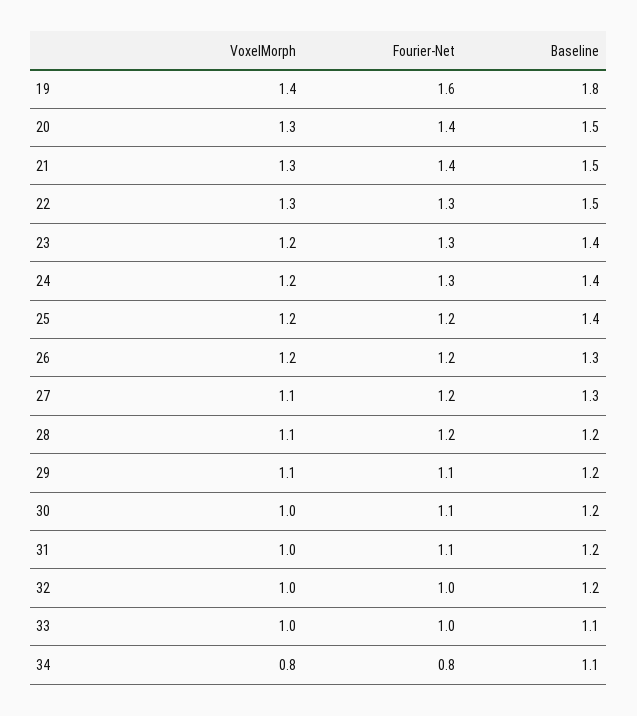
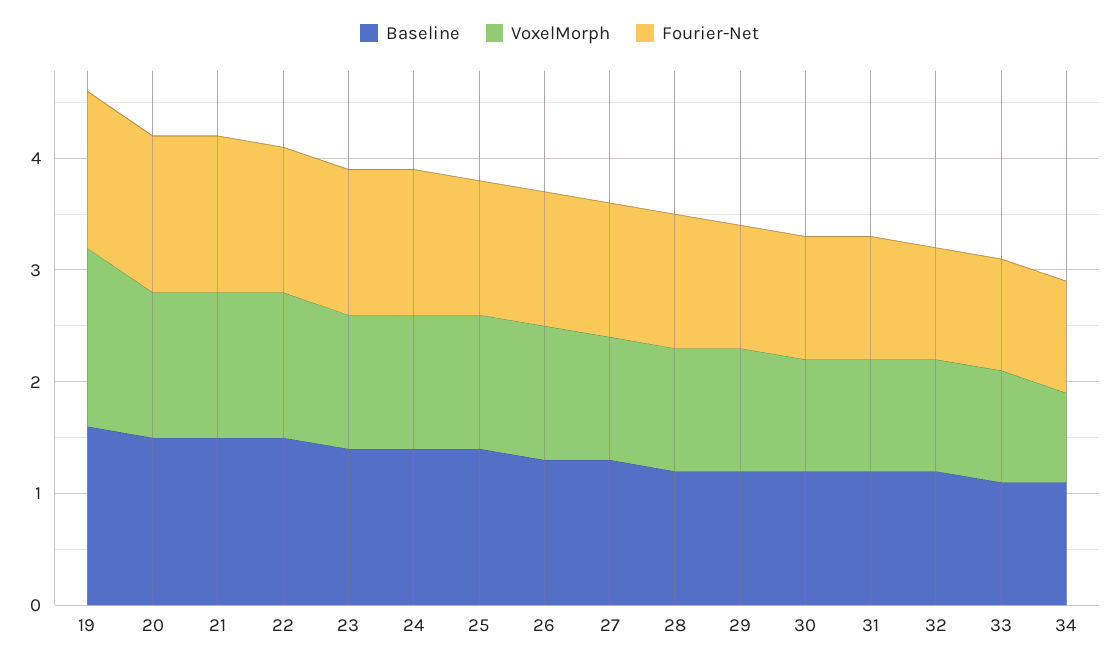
VoxelMorph, 19: 1.4 -> 1.6
Fourier-Net, 19: 1.6 -> 1.4
Baseline, 19: 1.8 -> 1.6
Fourier-Net, 34: 0.8 -> 1

